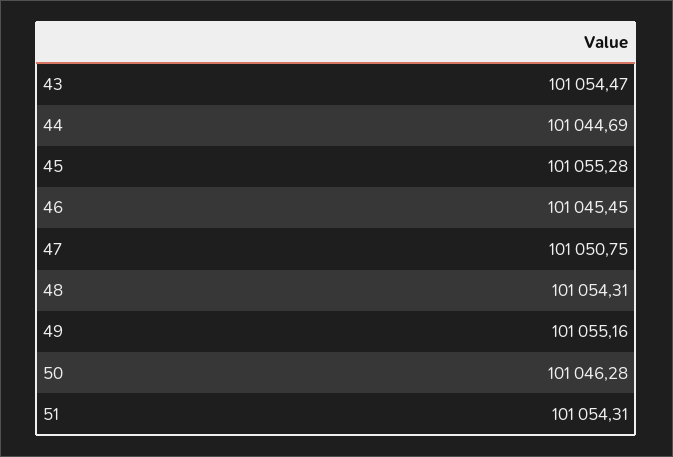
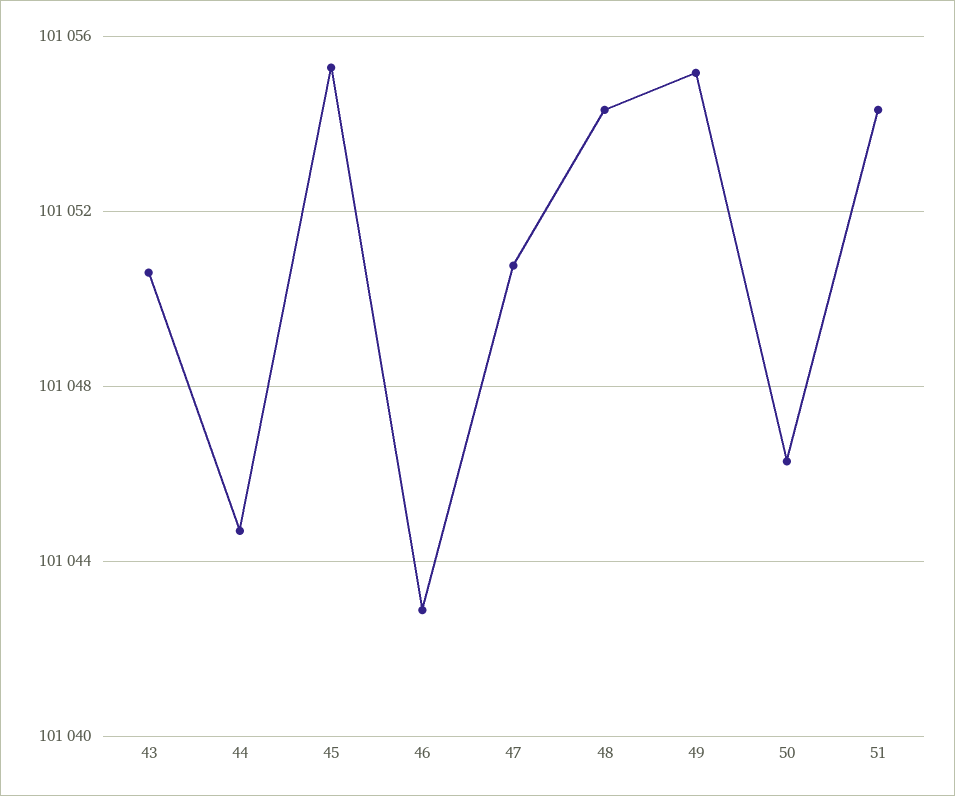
43: 101054.47 -> 101050.5
46: 101045.45 -> 101043

